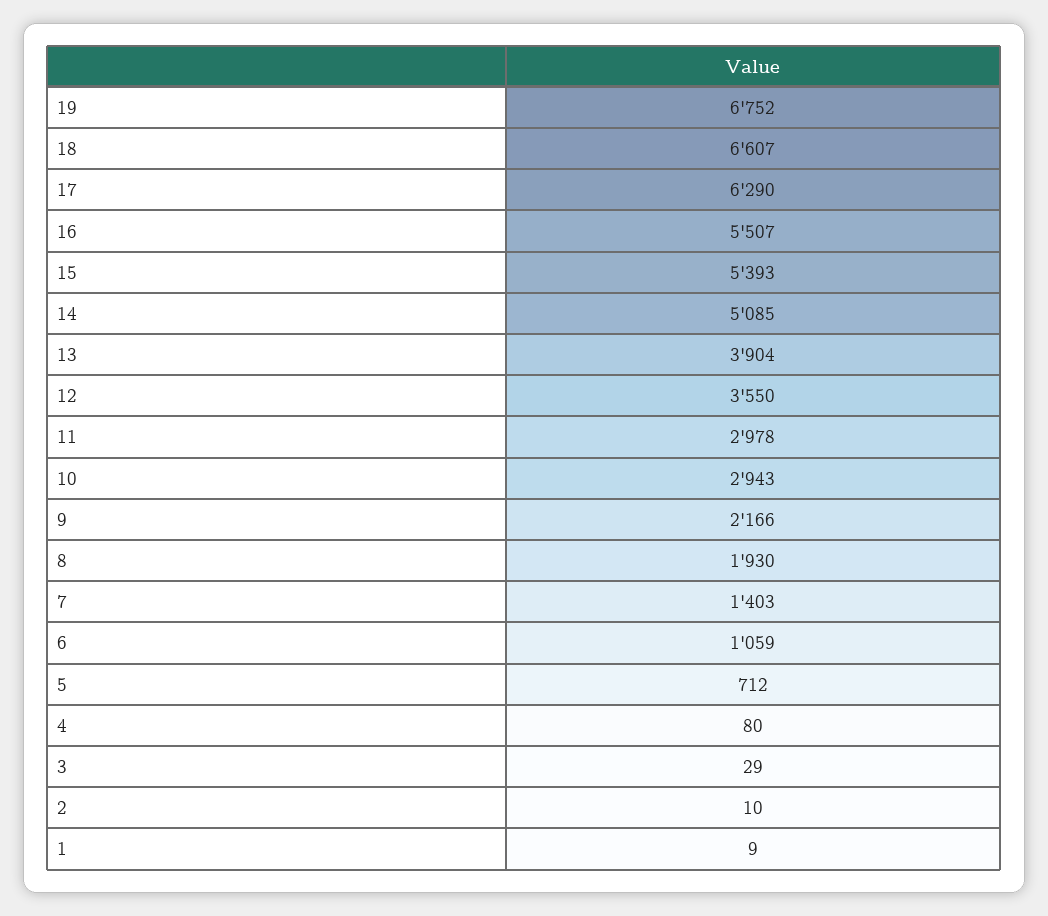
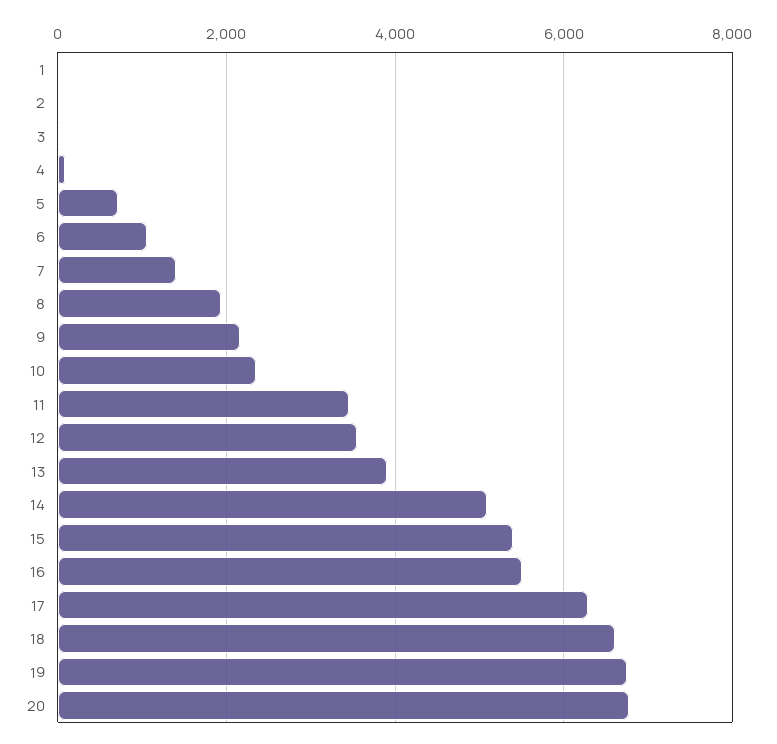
11: 2978 -> 3400
10: 2943 -> 2400
20: none -> 6800

